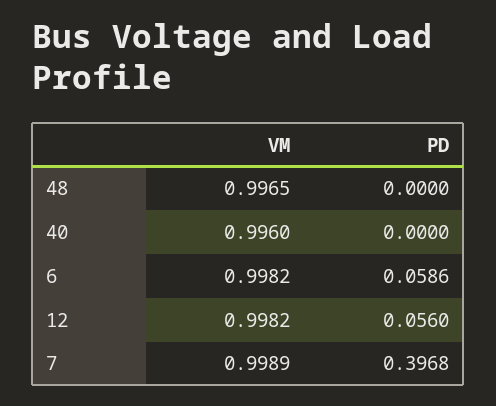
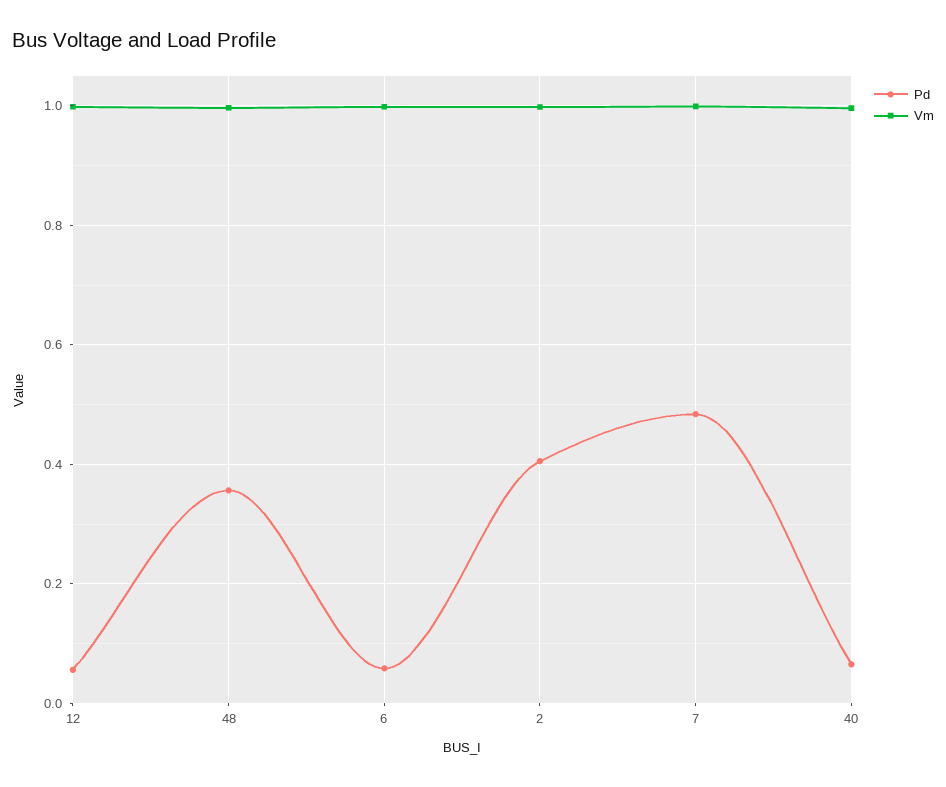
PD, 48: 0 -> 0.36
PD, 40: 0 -> 0.06
PD, 7: 0.3968 -> 0.48
PD, 2: none -> 0.4
VM, 2: none -> 1

